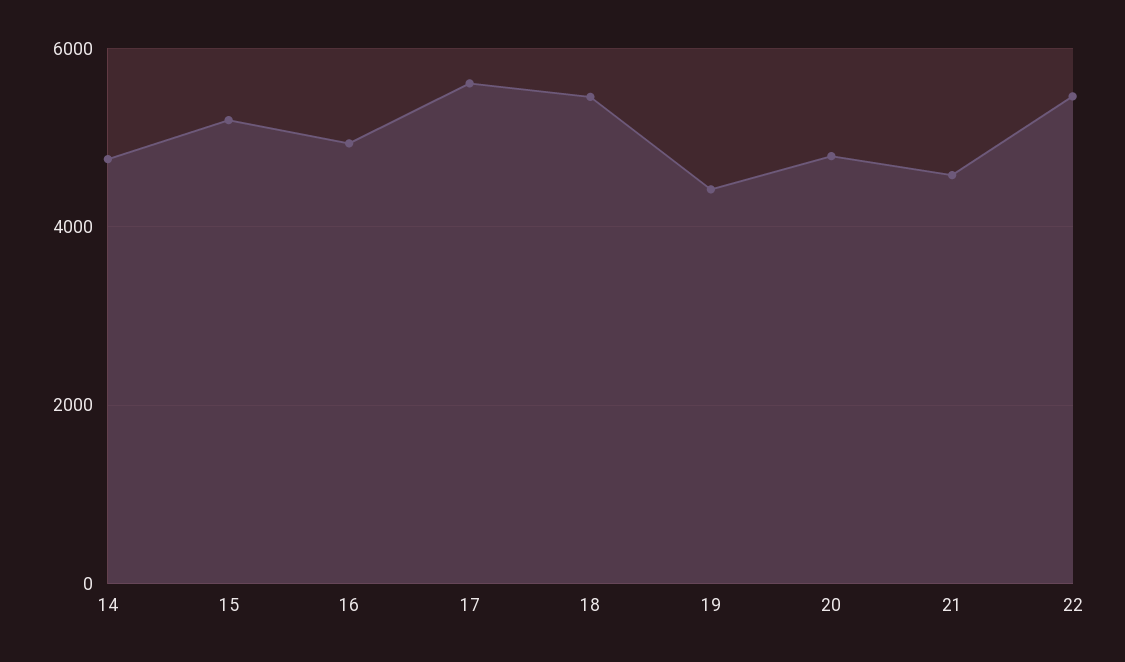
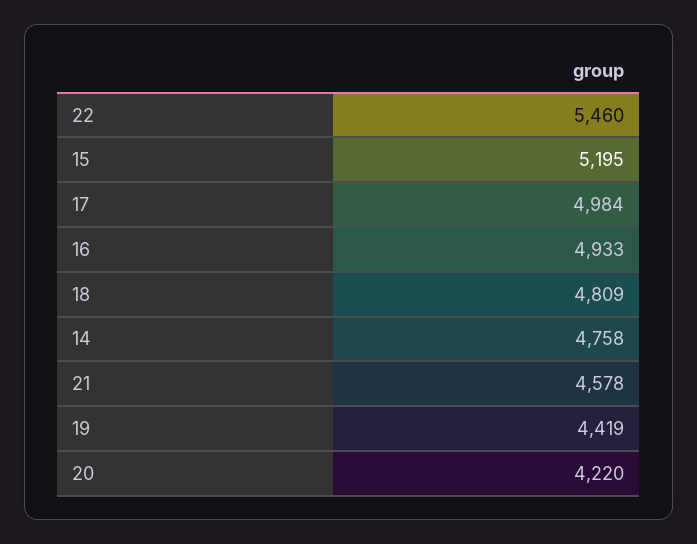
17: 5600 -> 4984
18: 5400 -> 4809
20: 4800 -> 4220

